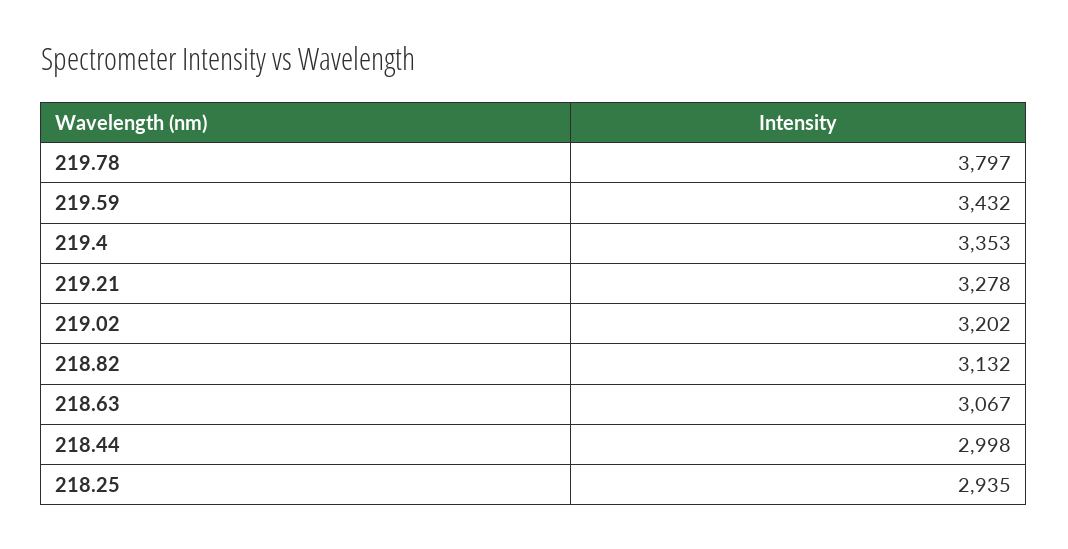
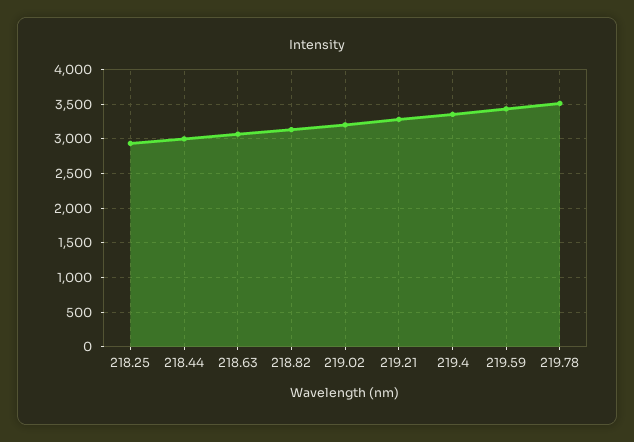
219.78: 3797 -> 3500

